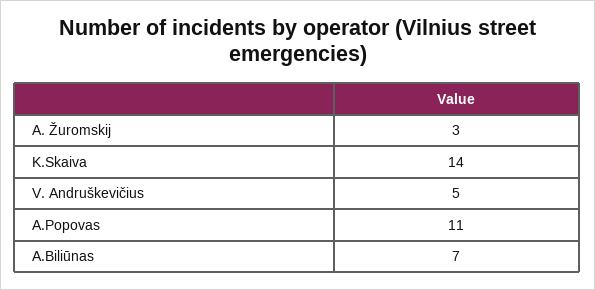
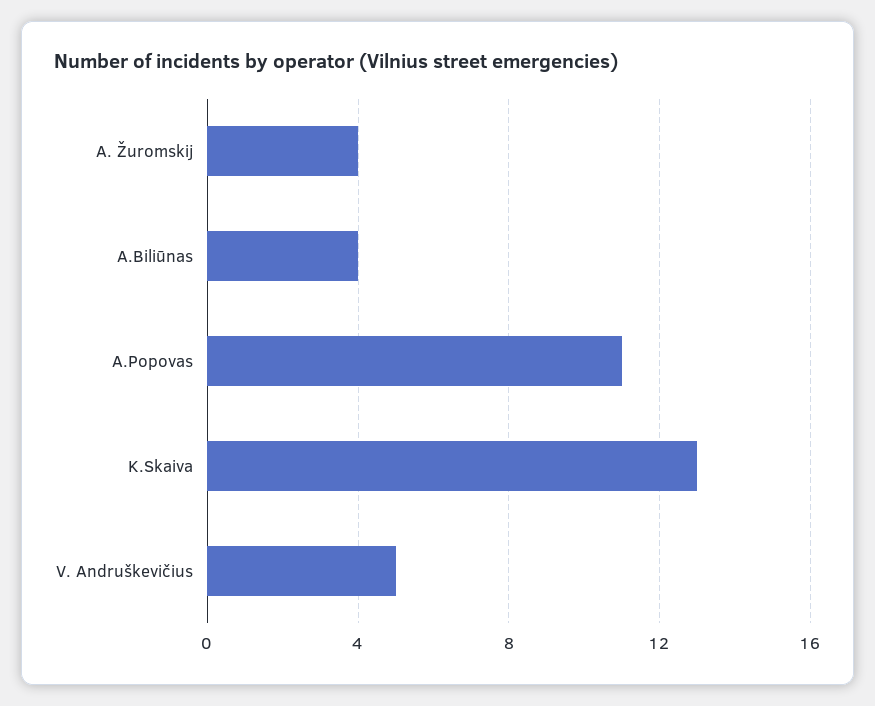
A. Žuromskij: 3 -> 4
K.Skaiva: 14 -> 13
A.Biliūnas: 7 -> 4

